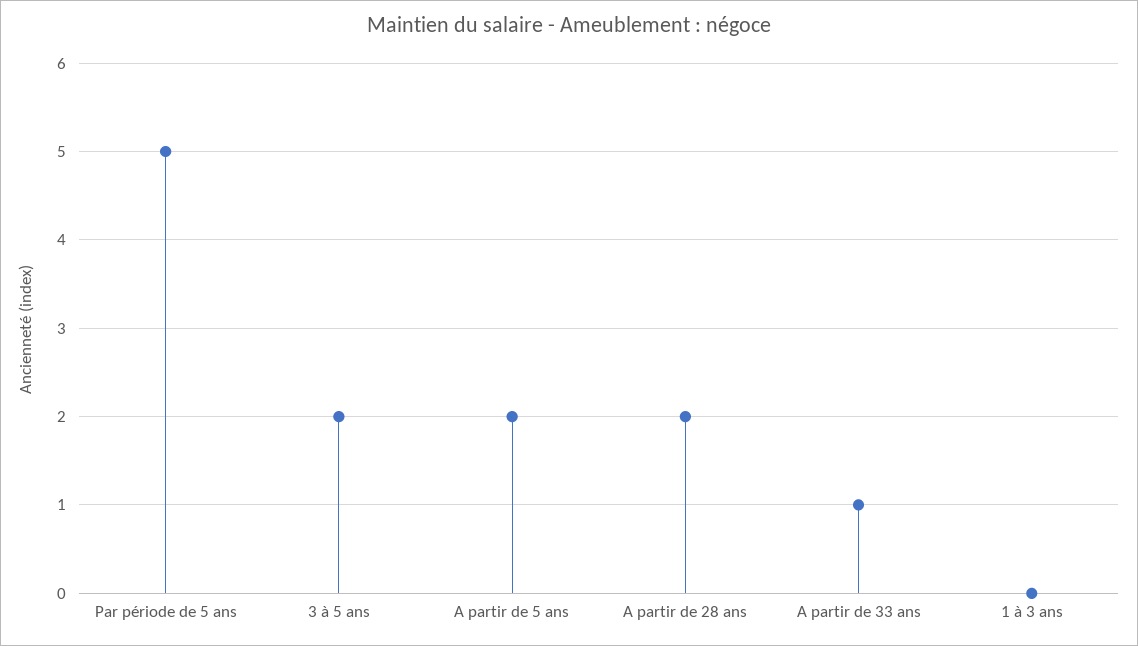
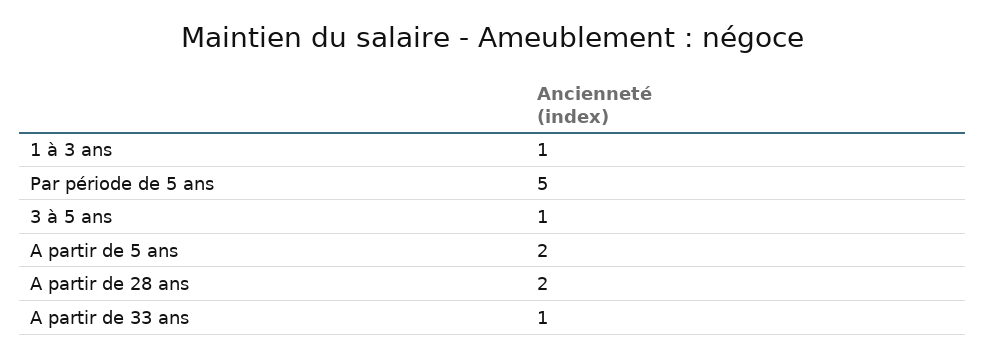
3 à 5 ans: 2 -> 1
1 à 3 ans: 0 -> 1

